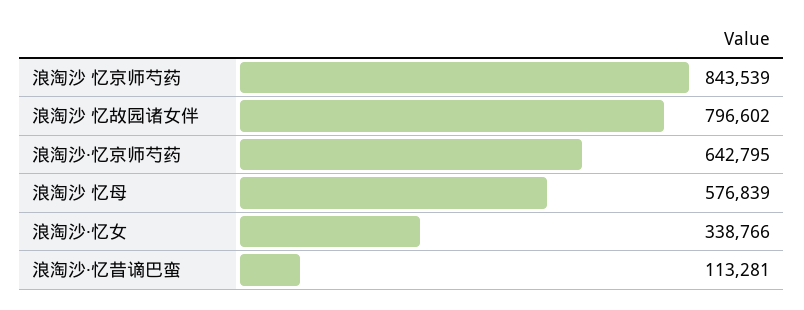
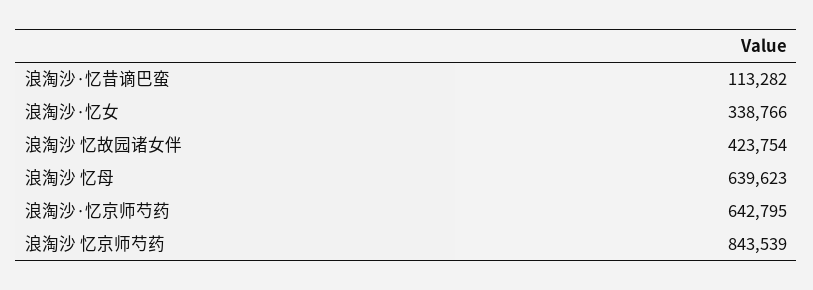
浪淘沙 忆故园诸女伴: 796602 -> 423754
浪淘沙 忆母: 576839 -> 639623
浪淘沙·忆昔谪巴蛮: 113281 -> 113282

